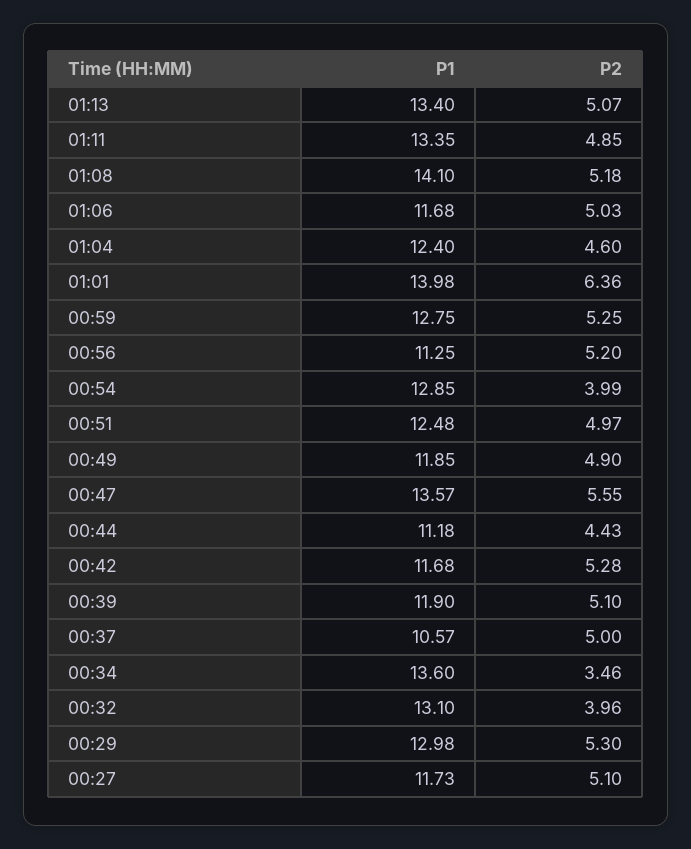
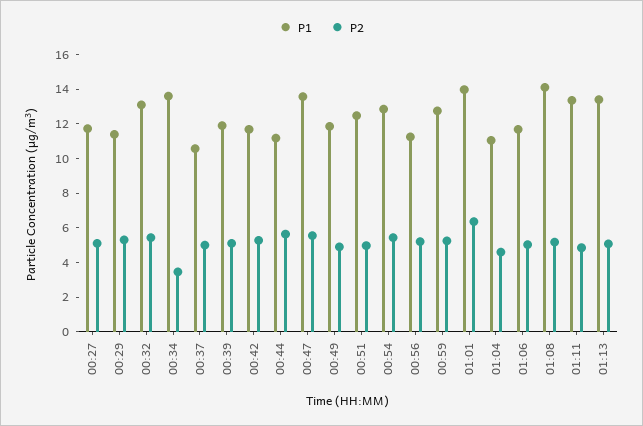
P1, 01:04: 12.4 -> 11
P2, 00:54: 3.99 -> 5.5
P2, 00:44: 4.43 -> 5.5
P2, 00:32: 3.96 -> 5.5
P1, 00:29: 12.98 -> 11.5

